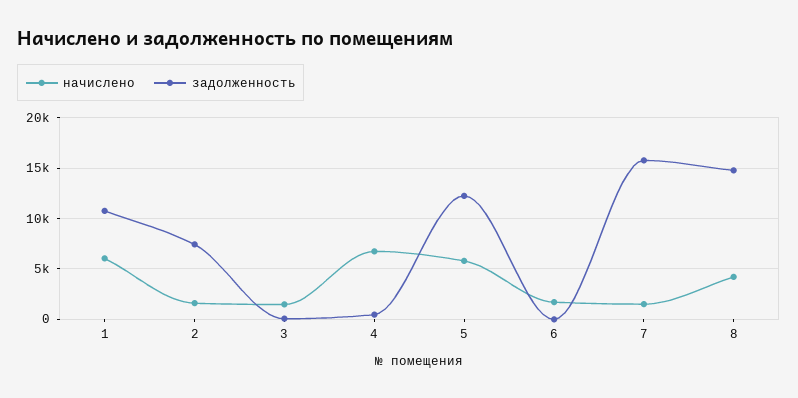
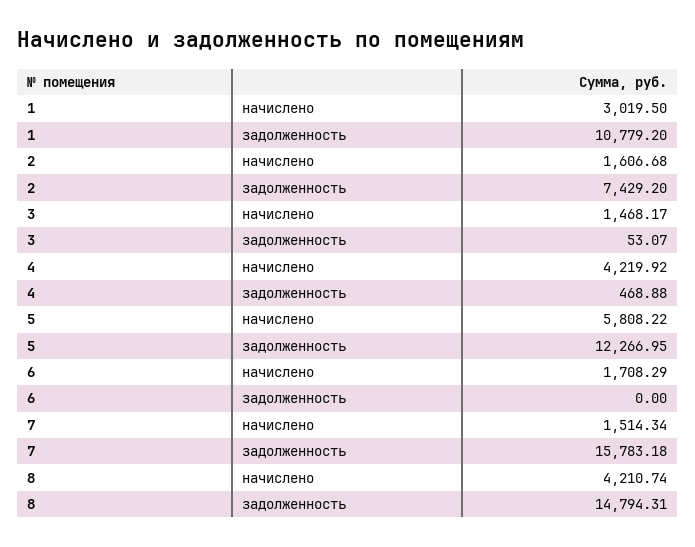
начислено, 1: 6000 -> 3019.5
начислено, 4: 7000 -> 4219.92

